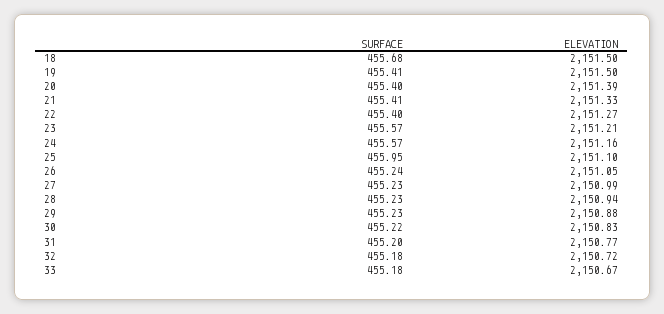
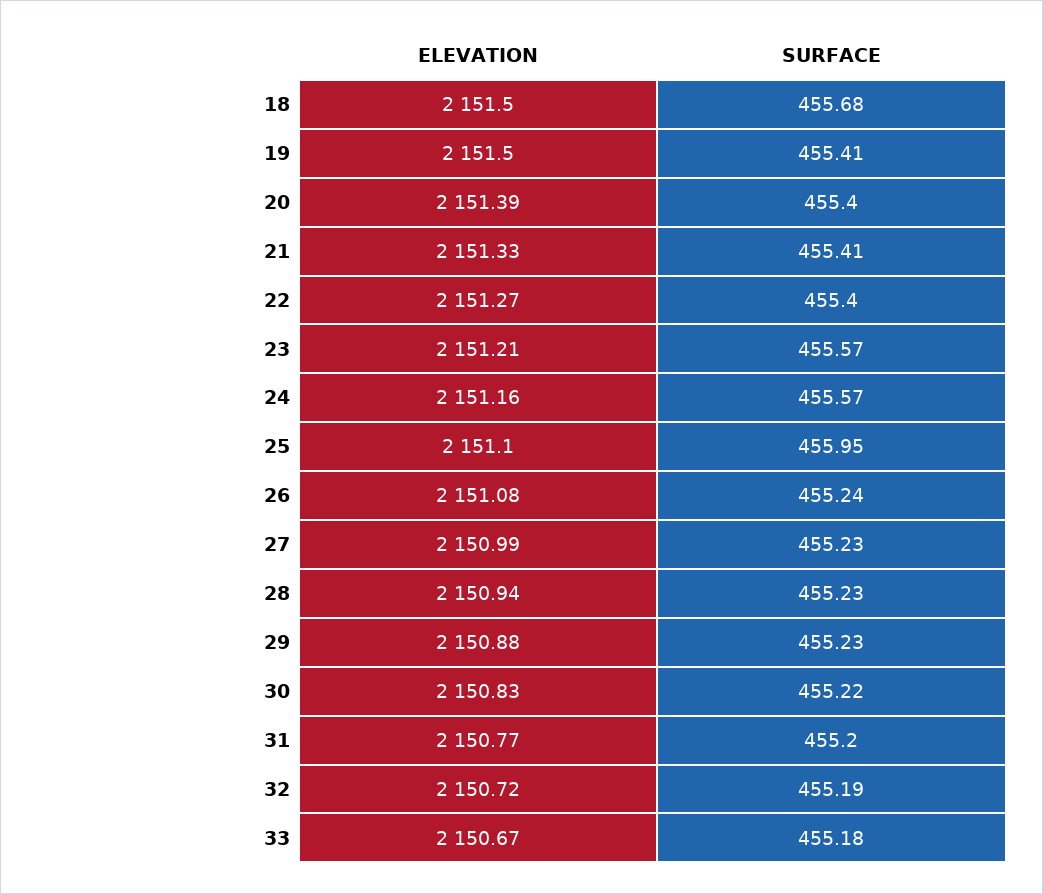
ELEVATION, 26: 2151.05 -> 2151.08
SURFACE, 32: 455.18 -> 455.19

